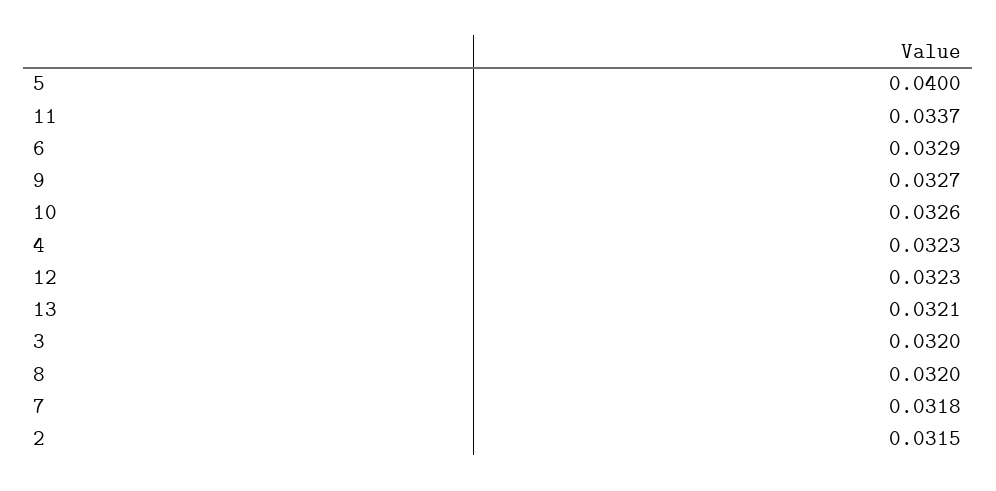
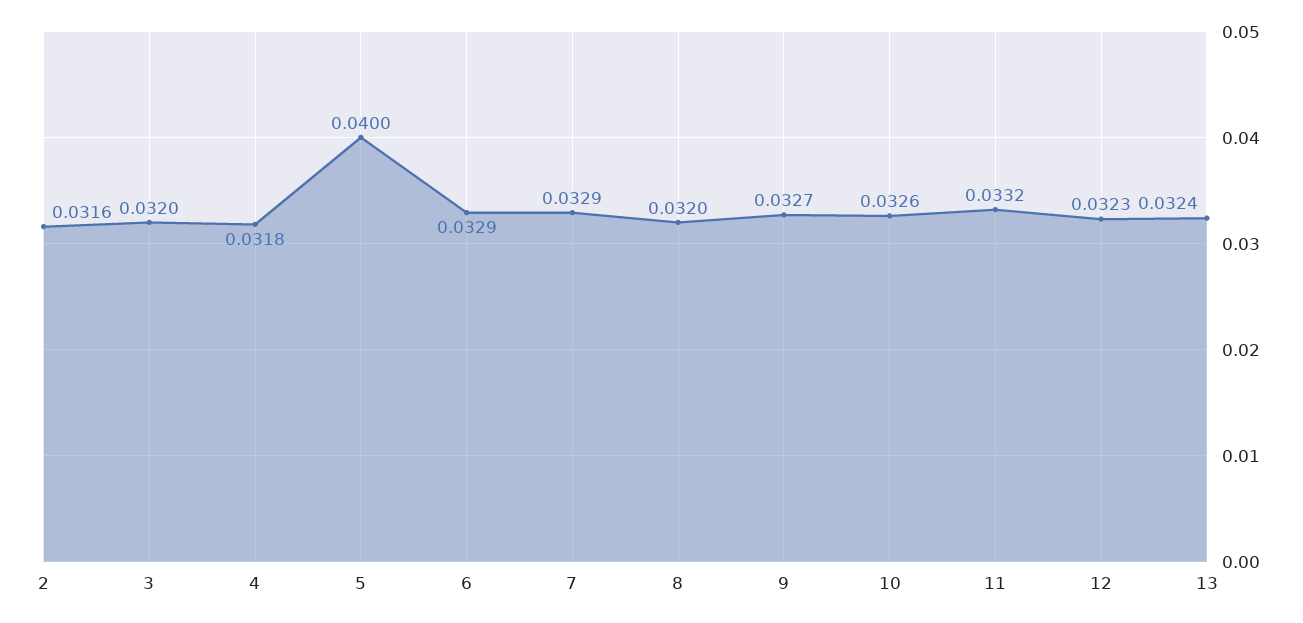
11: 0.0337 -> 0.0332
4: 0.0323 -> 0.0318
13: 0.0321 -> 0.0324
7: 0.0318 -> 0.0329
2: 0.0315 -> 0.0316

